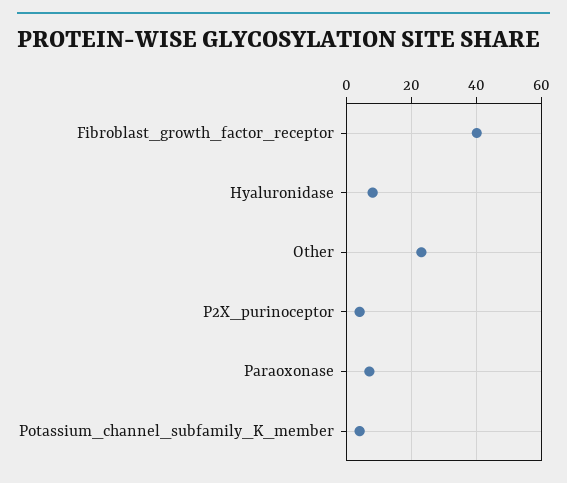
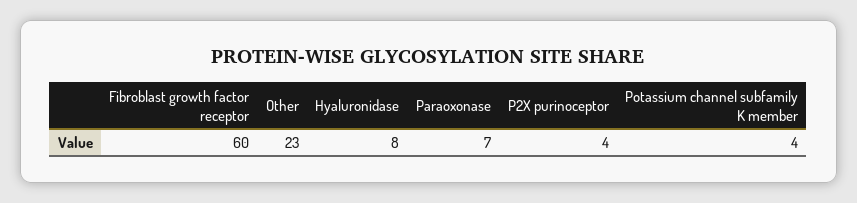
Fibroblast_growth_factor_receptor: 40 -> 60

